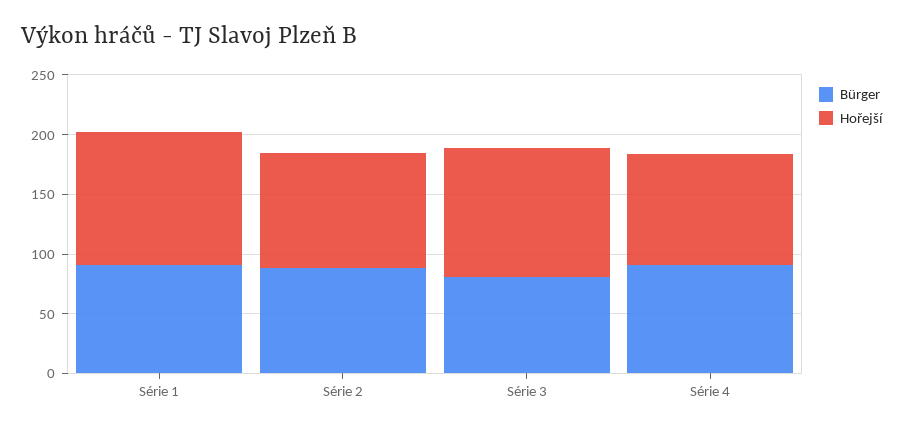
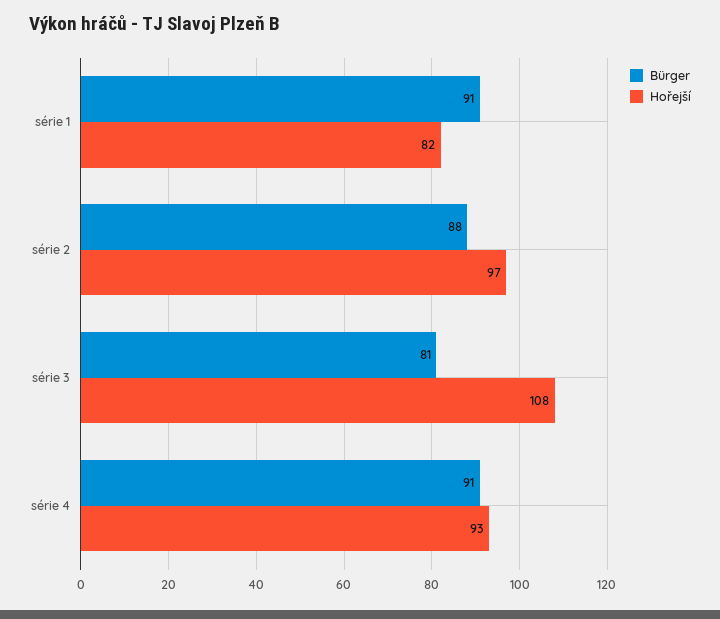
Hořejší, Série 1: 110 -> 82

